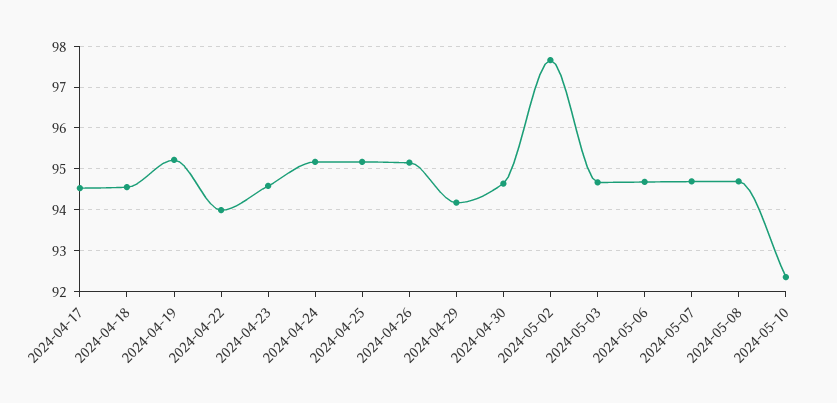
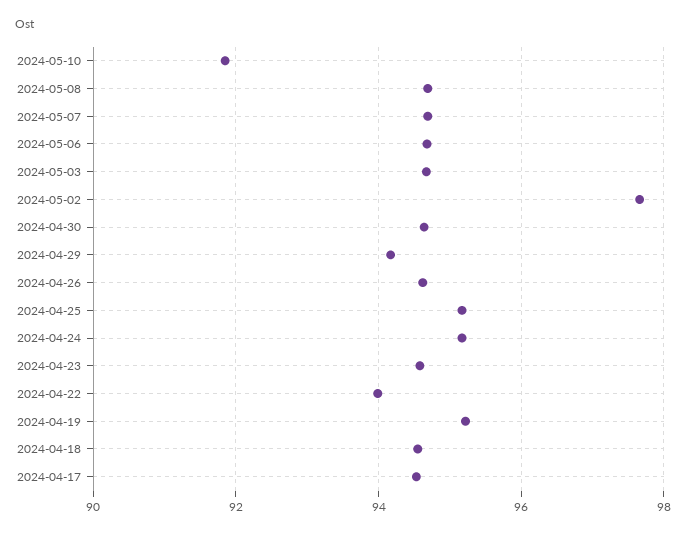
2024-04-26: 95.2 -> 94.6
2024-05-10: 92.4 -> 91.8

